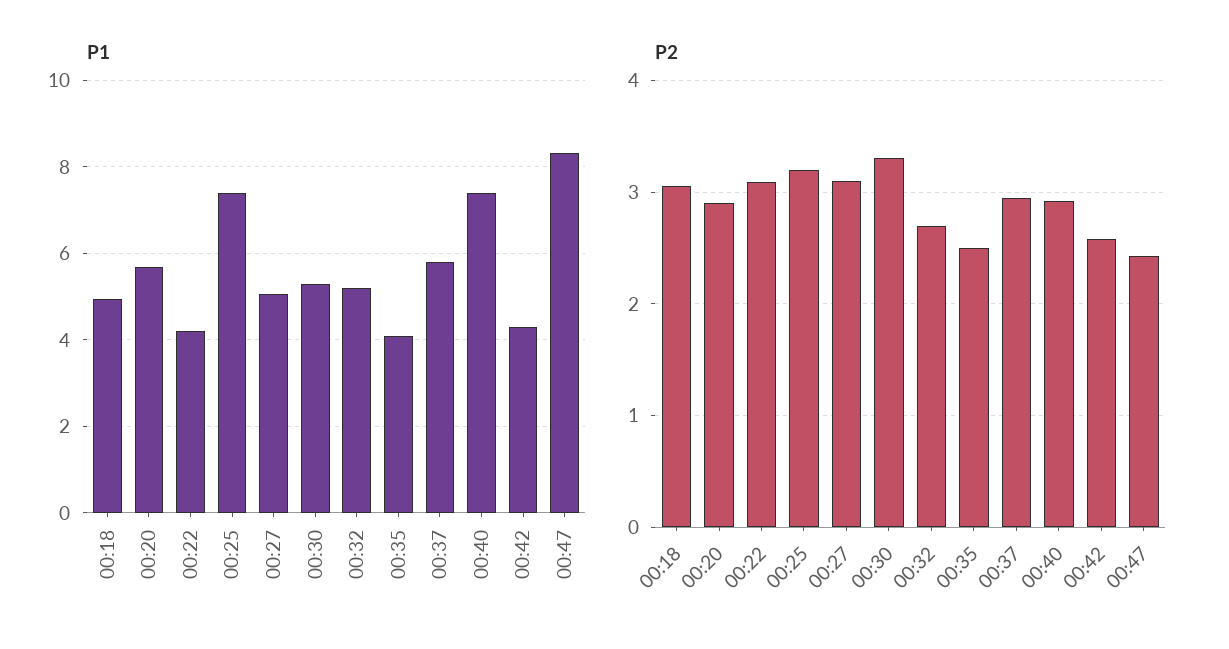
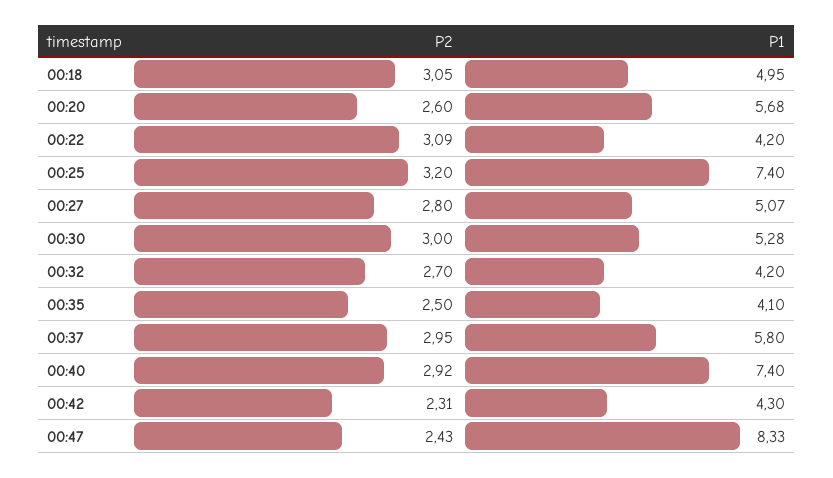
P1, 00:32: 5.2 -> 4.2
P2, 00:20: 2.9 -> 2.6
P2, 00:27: 3.1 -> 2.8
P2, 00:30: 3.3 -> 3
P2, 00:42: 2.6 -> 2.31

